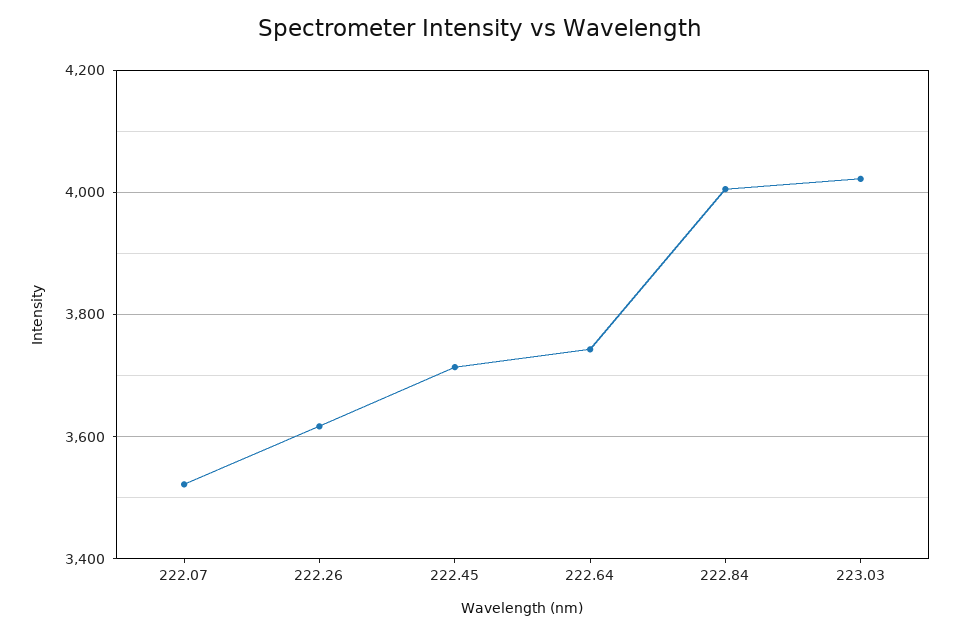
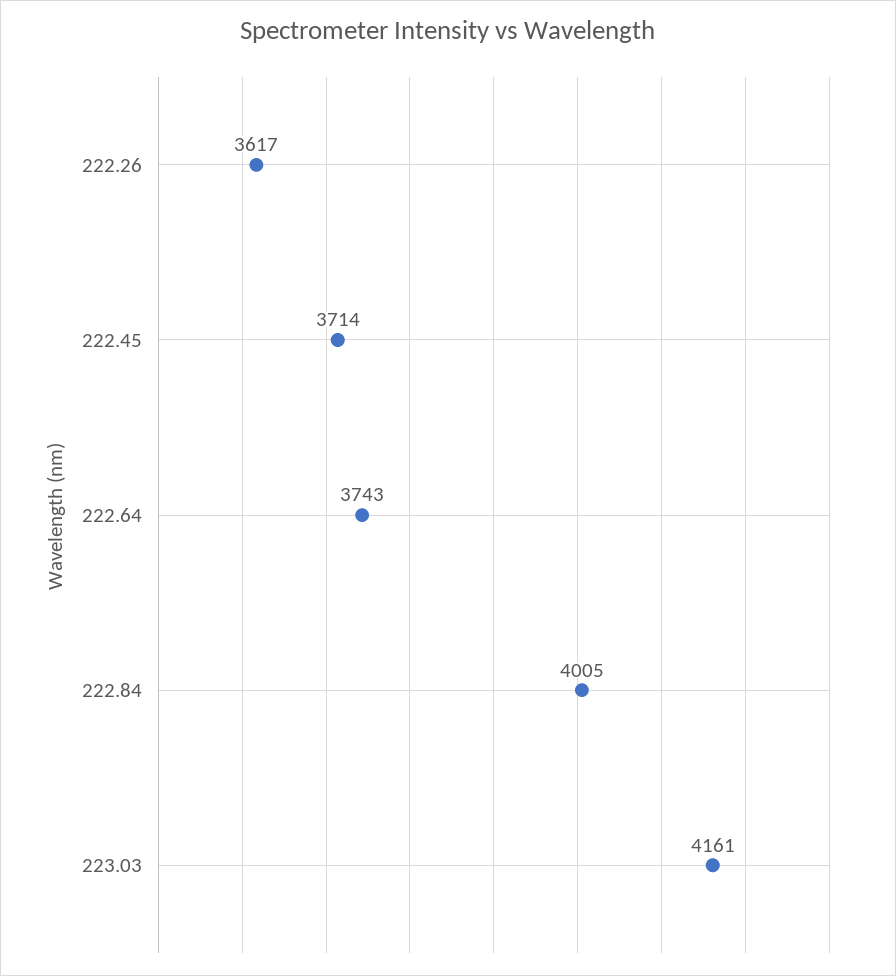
222.07: 3520 -> none
223.03: 4020 -> 4161

